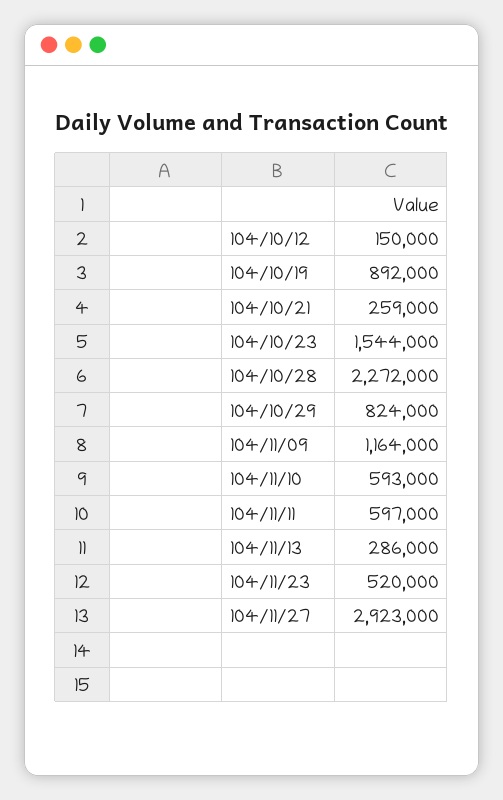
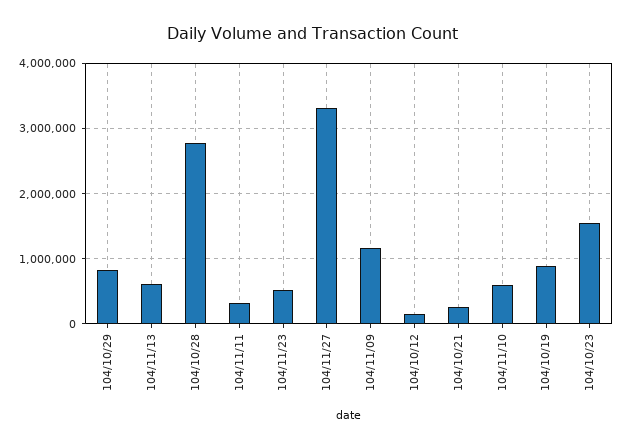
104/10/28: 2272000 -> 2800000
104/11/11: 597000 -> 300000
104/11/13: 286000 -> 600000
104/11/27: 2923000 -> 3300000

